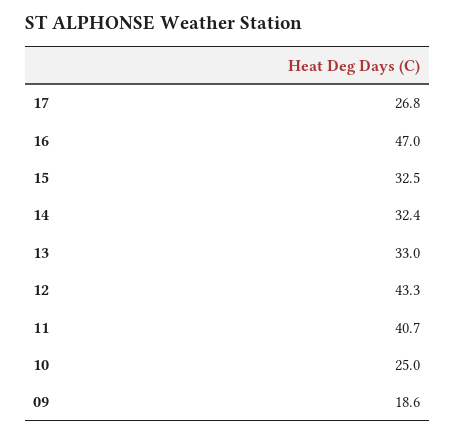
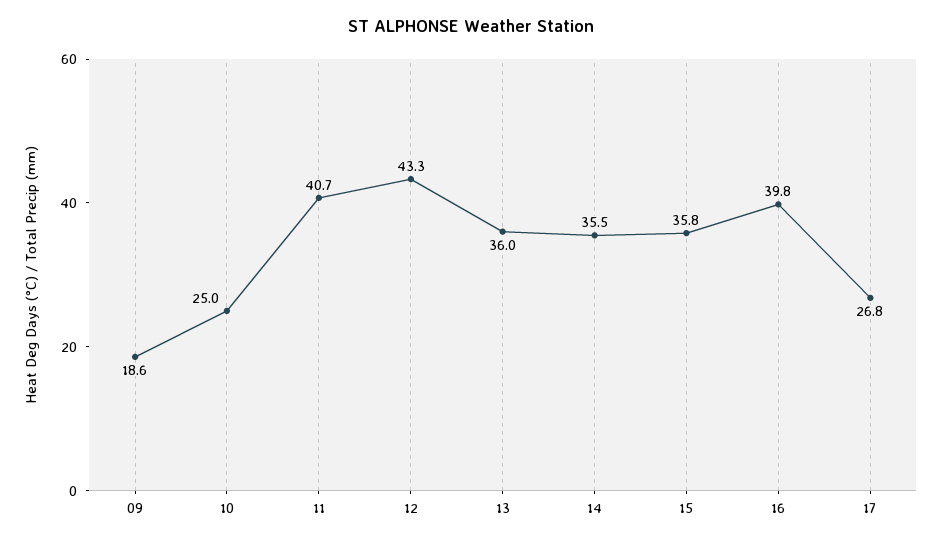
16: 47 -> 39.8
15: 32.5 -> 35.8
14: 32.4 -> 35.5
13: 33 -> 36

